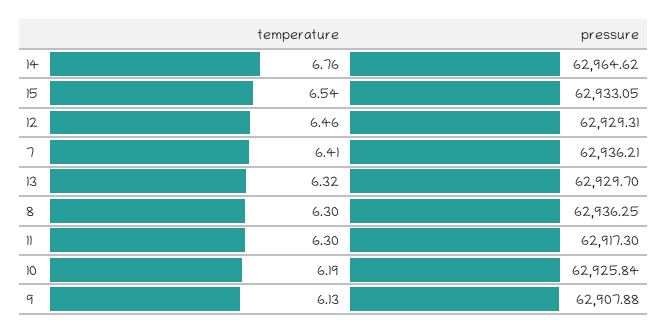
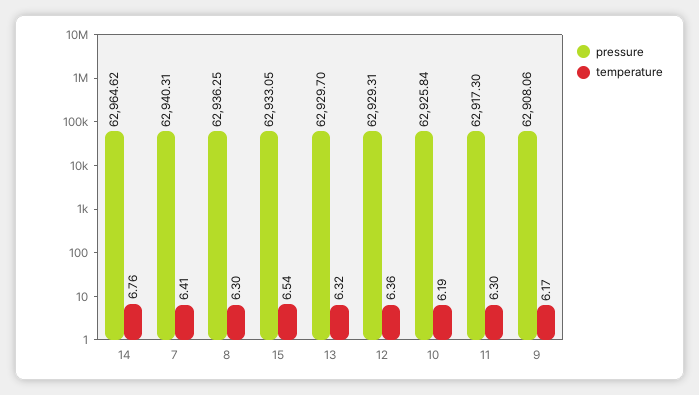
temperature, 12: 6.46 -> 6.36
pressure, 7: 62936.21 -> 62940.31
temperature, 9: 6.13 -> 6.17
pressure, 9: 62907.88 -> 62908.06

